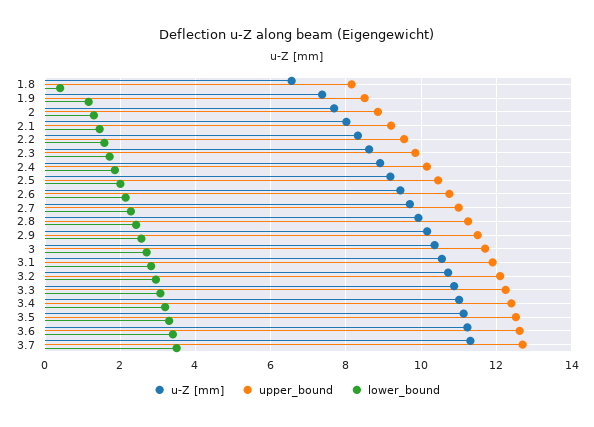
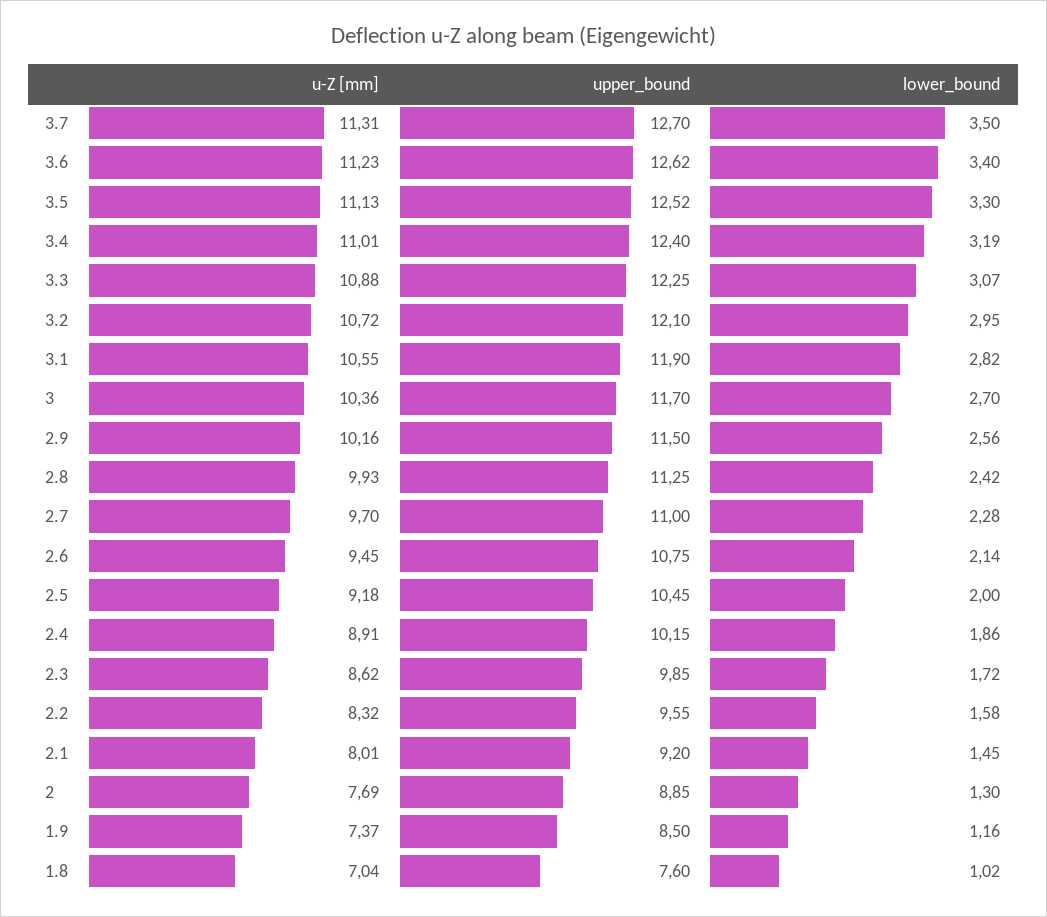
u-Z [mm], 1.8: 6.6 -> 7.04
upper_bound, 1.8: 8.2 -> 7.6
lower_bound, 1.8: 0.4 -> 1.02

